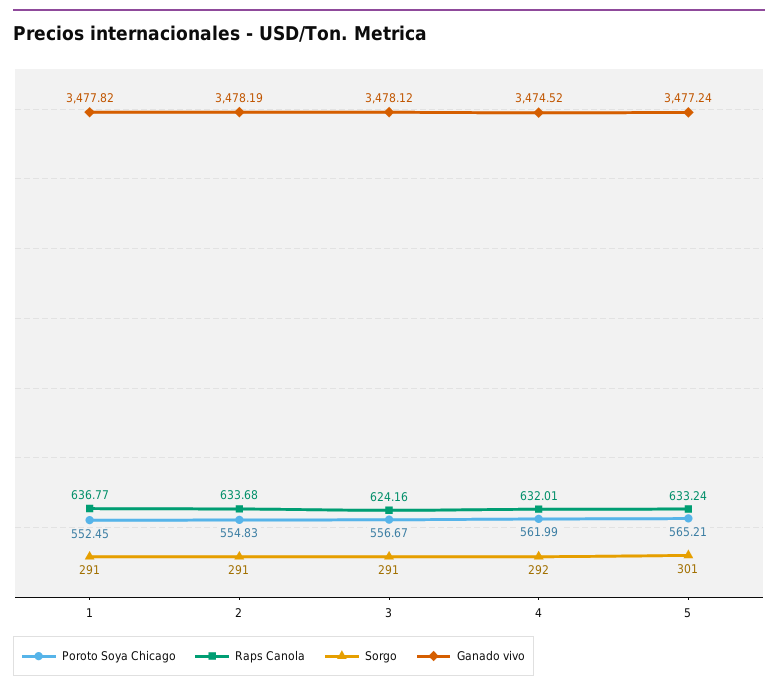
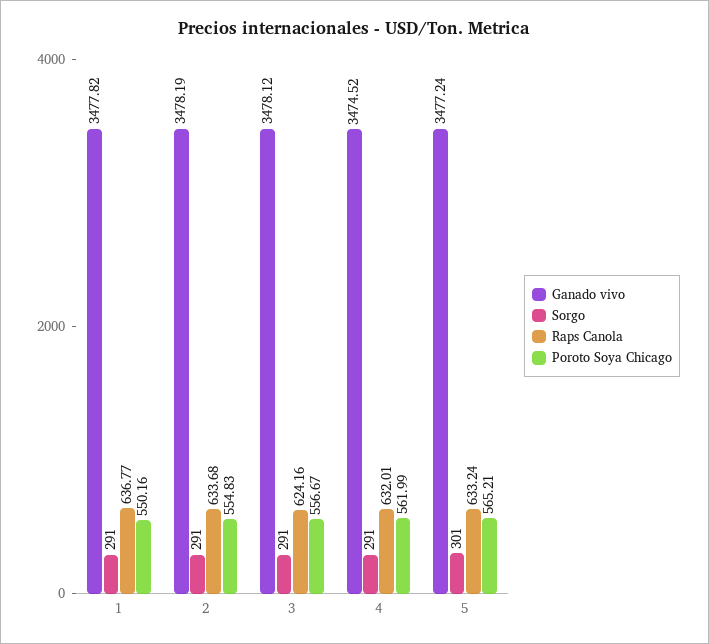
Poroto Soya Chicago, 1: 552.45 -> 550.16
Sorgo, 4: 292 -> 291

